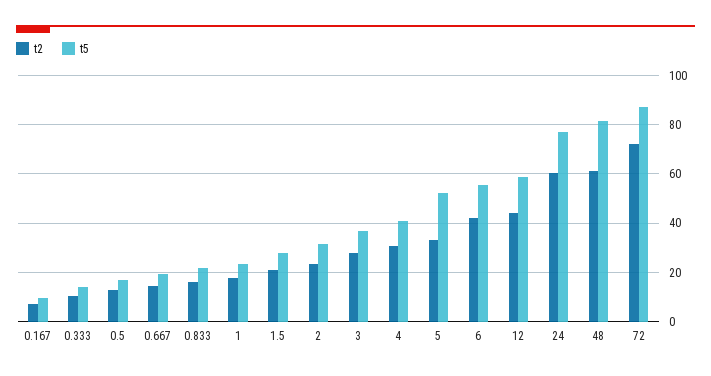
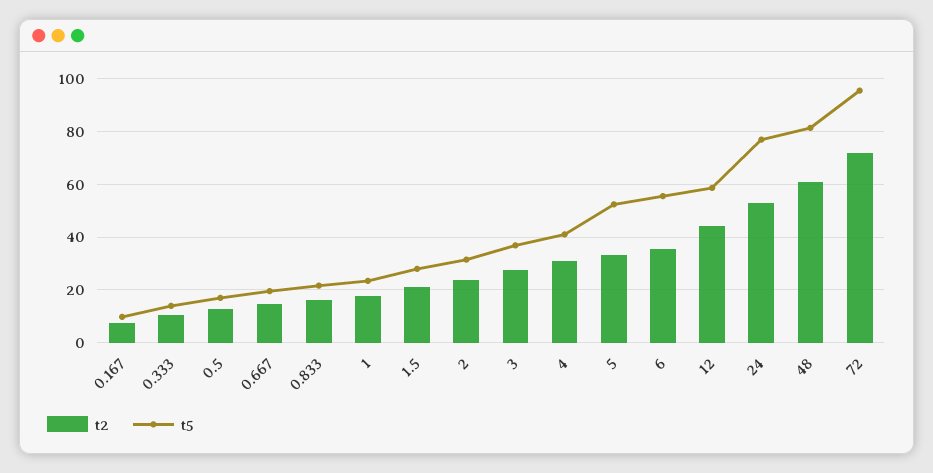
t2, 6: 42.5 -> 35
t2, 24: 60 -> 52.5
t5, 72: 87.5 -> 95

